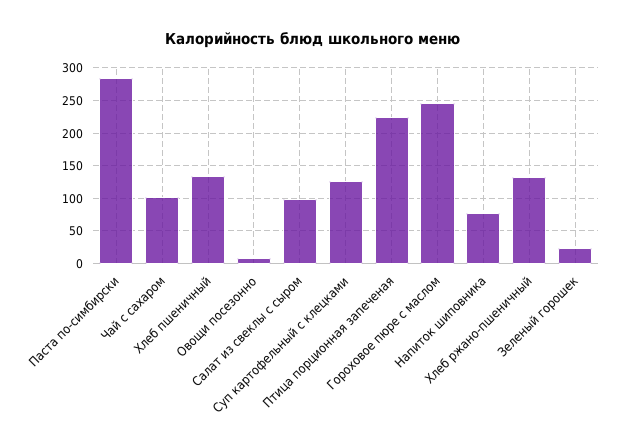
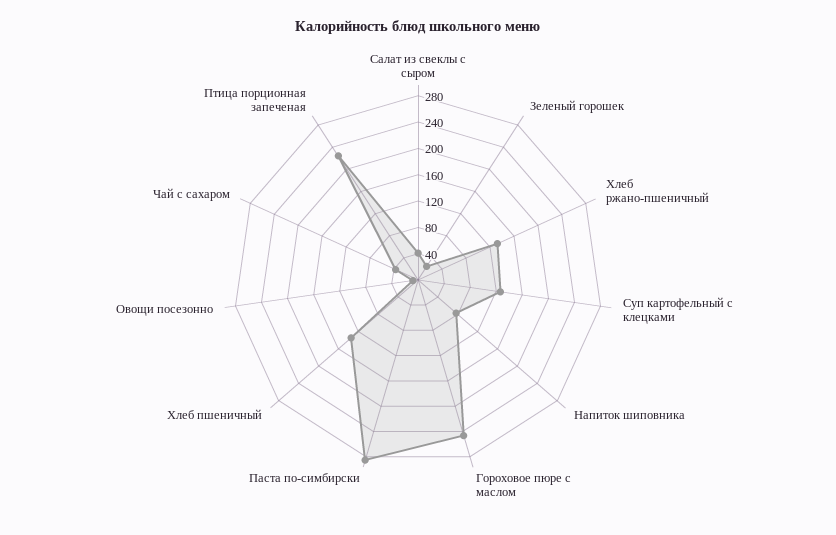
Чай с сахаром: 100 -> 40
Салат из свеклы с сыром: 100 -> 40

